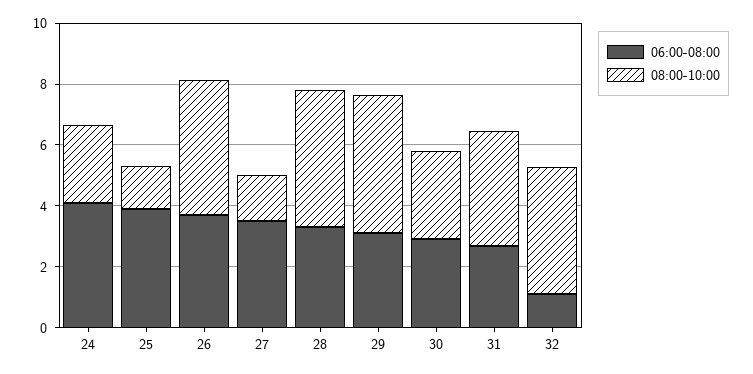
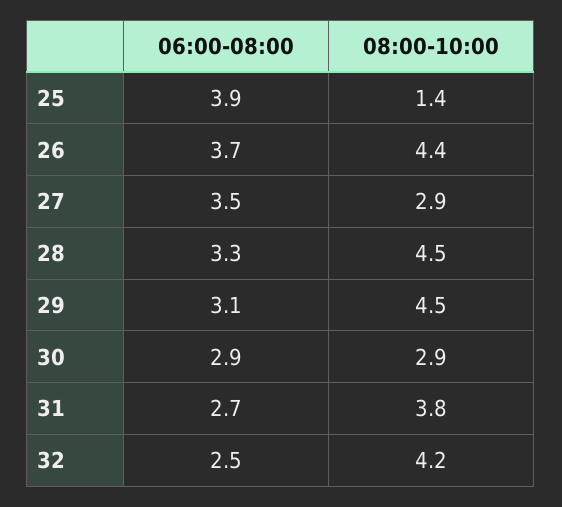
06:00-08:00, 24: 4 -> none
08:00-10:00, 24: 2.5 -> none
08:00-10:00, 27: 1.5 -> 2.9
06:00-08:00, 32: 1 -> 2.5

